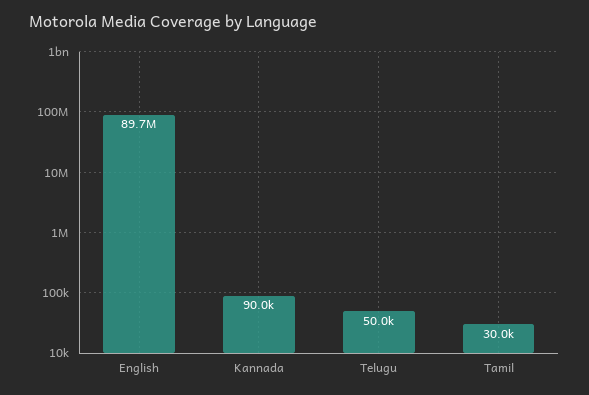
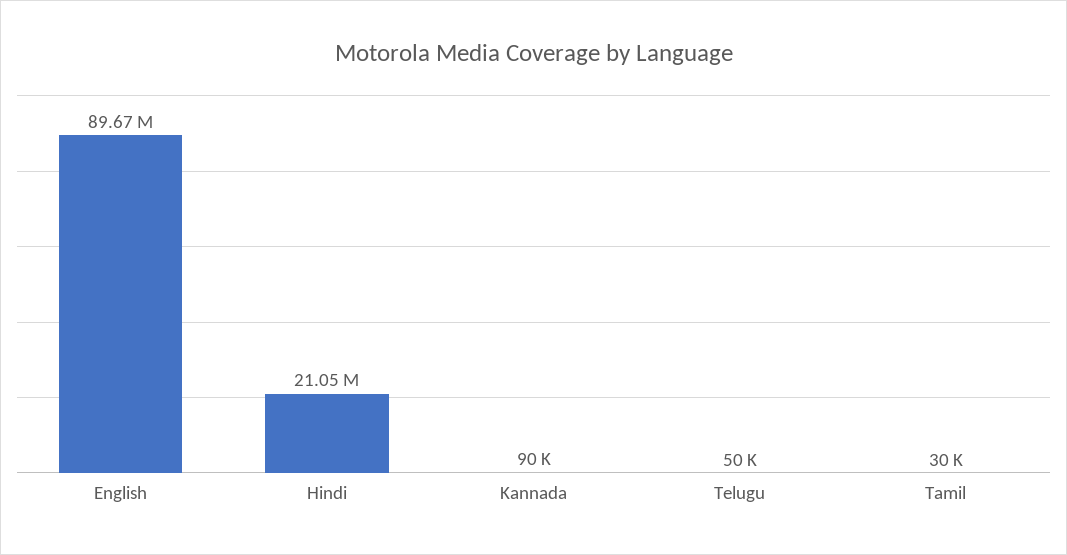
Hindi: none -> 21050000

